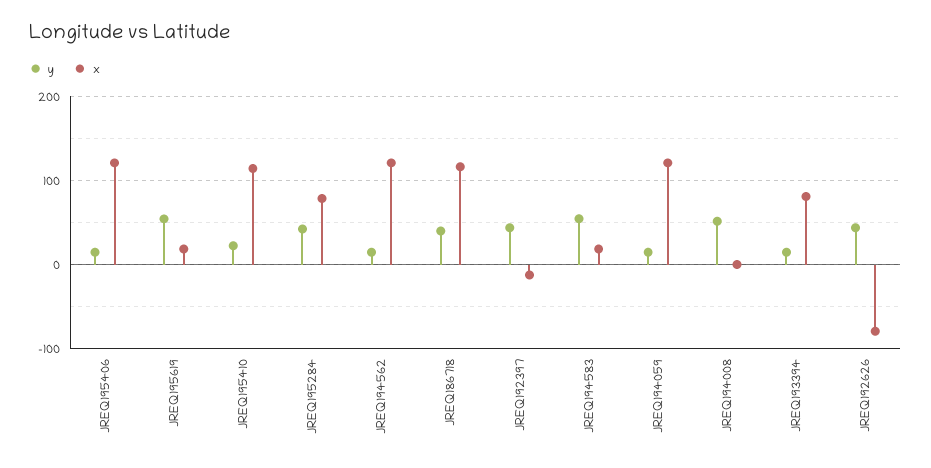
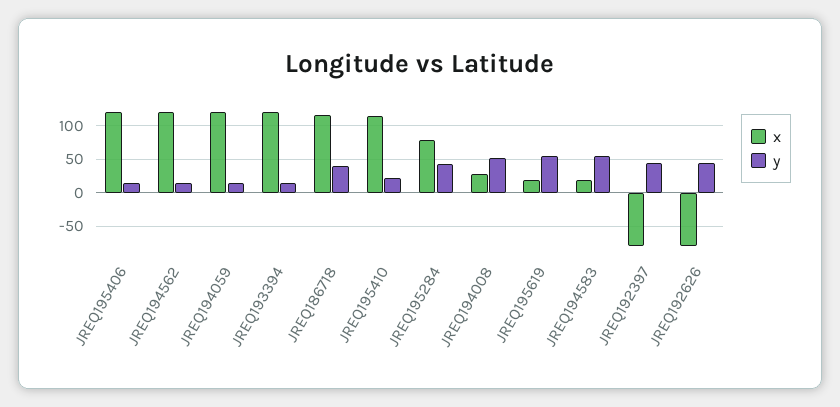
x, JREQ192397: -10 -> -80
x, JREQ194008: 0 -> 30
x, JREQ193394: 80 -> 120

